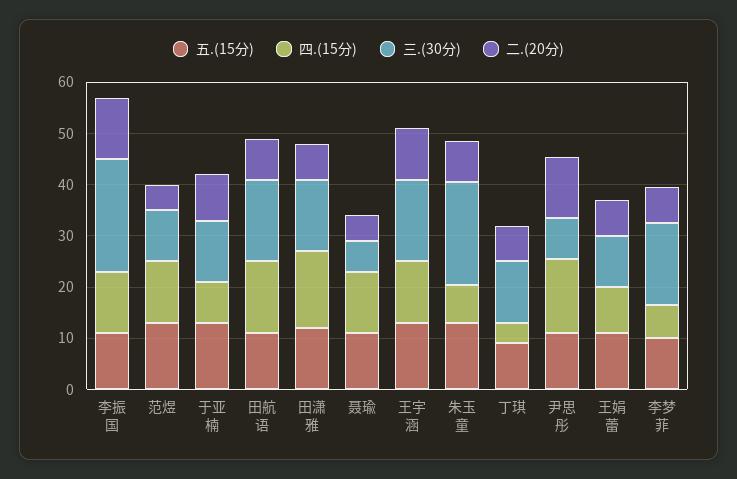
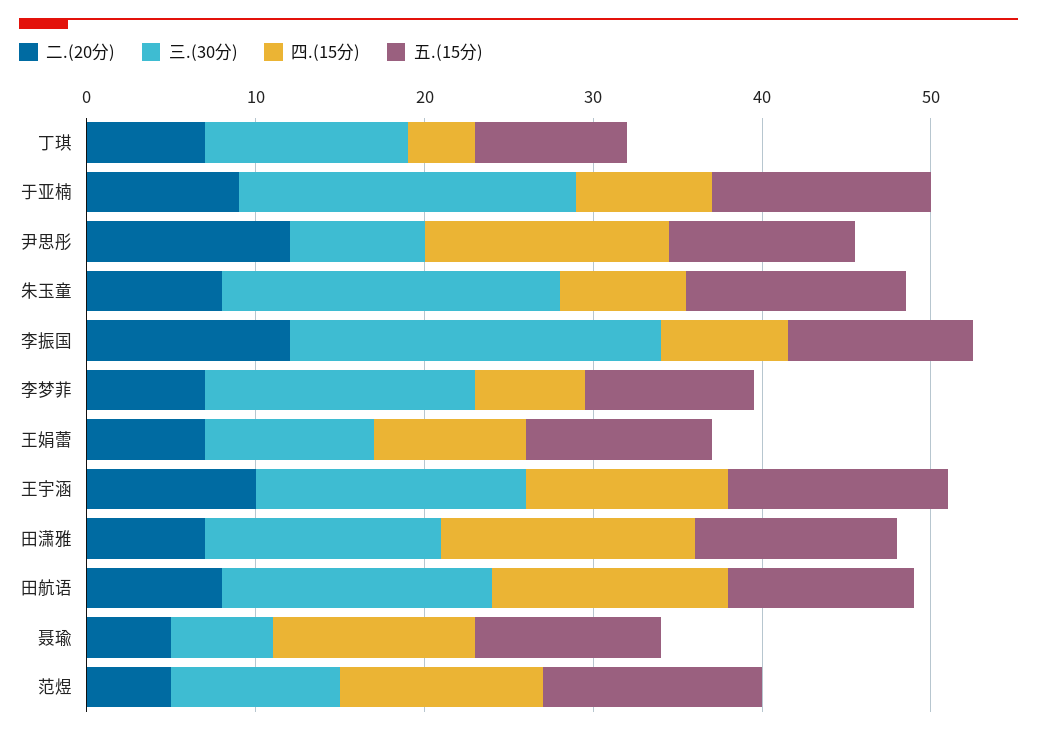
四.(15分), 李振国: 12 -> 8
三.(30分), 于亚楠: 12 -> 20

